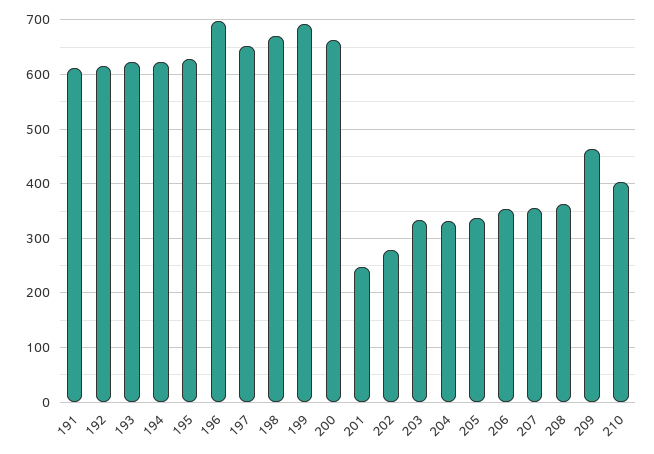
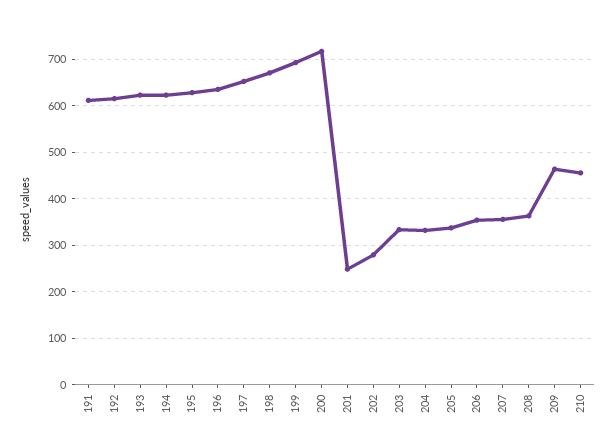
196: 700 -> 640
200: 660 -> 720
210: 400 -> 460

